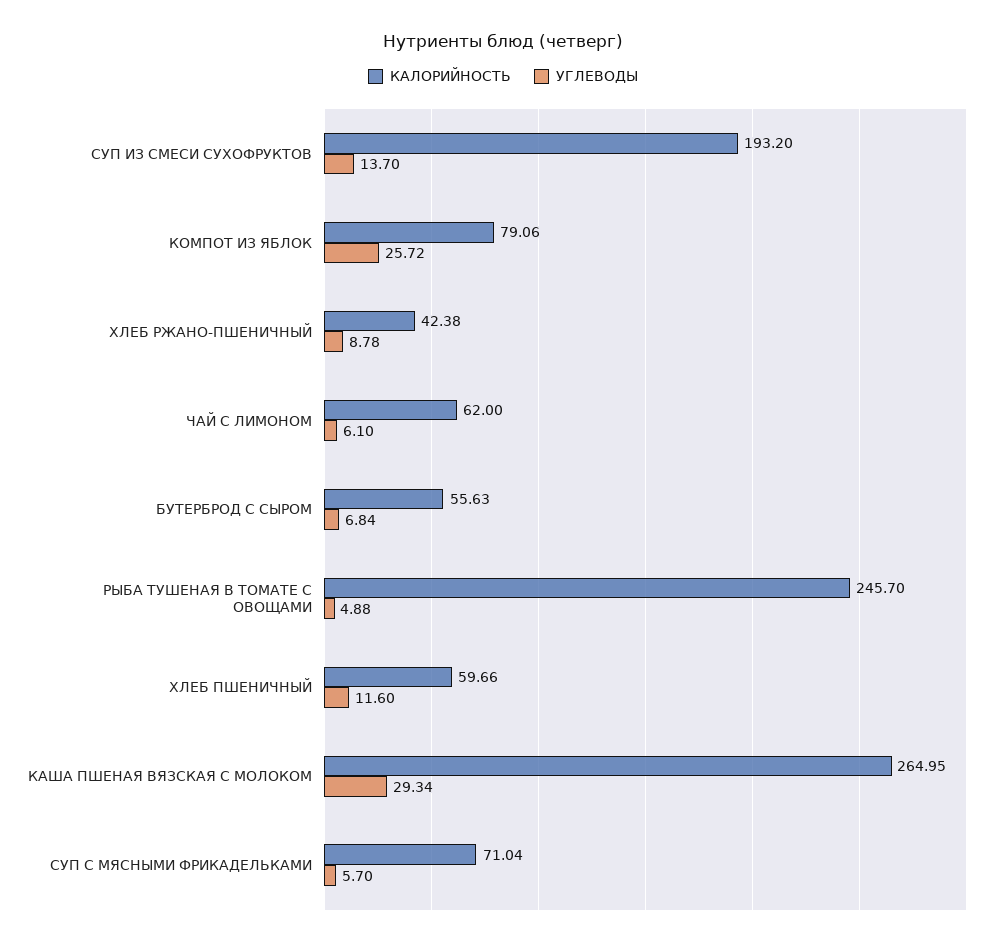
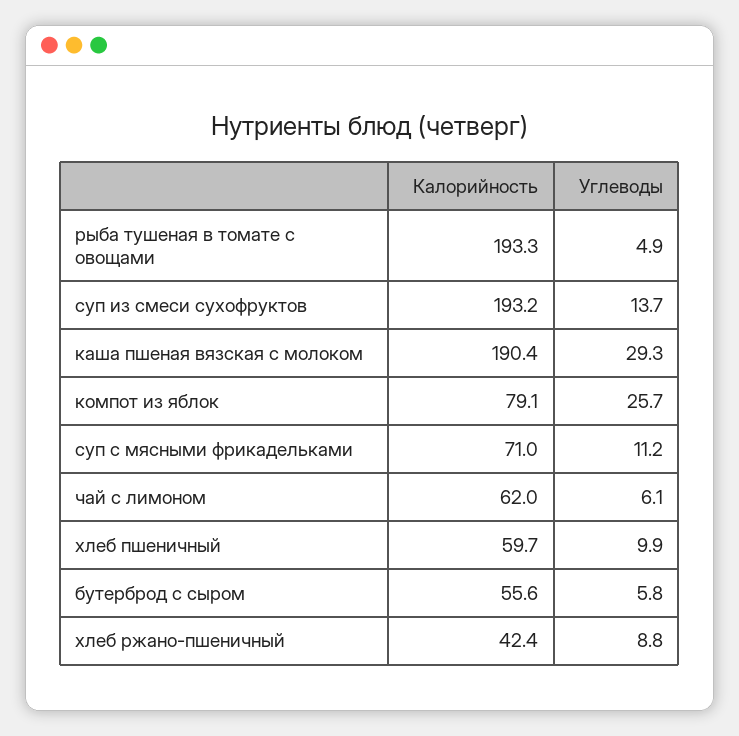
УГЛЕВОДЫ, БУТЕРБРОД С СЫРОМ: 6.84 -> 5.8
КАЛОРИЙНОСТЬ, РЫБА ТУШЕНАЯ В ТОМАТЕ С ОВОЩАМИ: 245.7 -> 193.3
УГЛЕВОДЫ, ХЛЕБ ПШЕНИЧНЫЙ: 11.6 -> 9.9
КАЛОРИЙНОСТЬ, КАША ПШЕНАЯ ВЯЗСКАЯ С МОЛОКОМ: 264.95 -> 190.4
УГЛЕВОДЫ, СУП С МЯСНЫМИ ФРИКАДЕЛЬКАМИ: 5.7 -> 11.2

